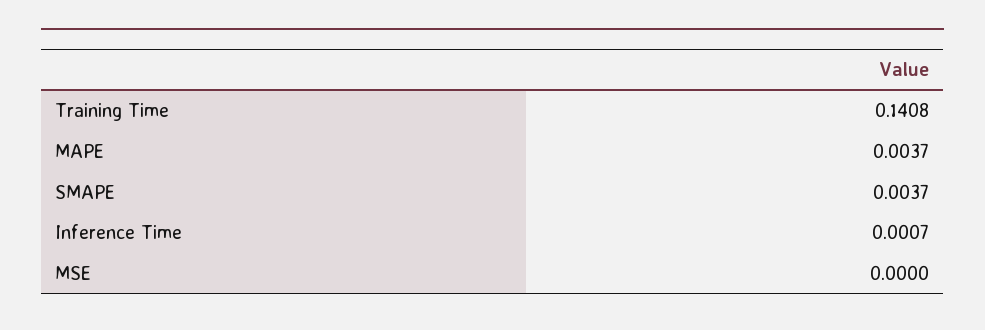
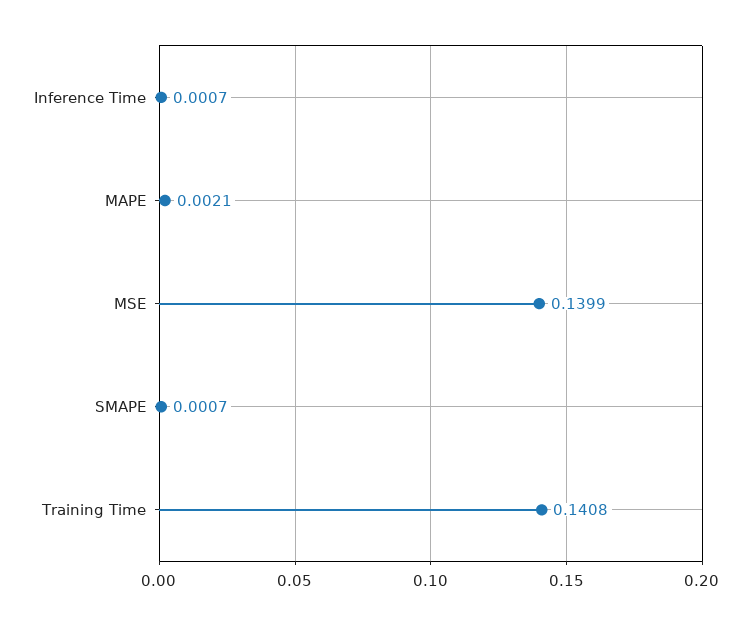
MAPE: 0.0037 -> 0.0021
SMAPE: 0.0037 -> 0.0007
MSE: 0 -> 0.1399

